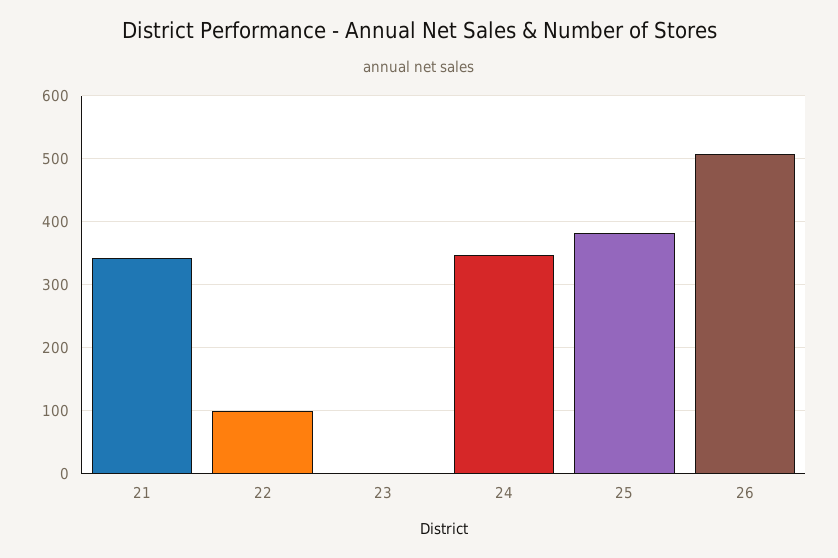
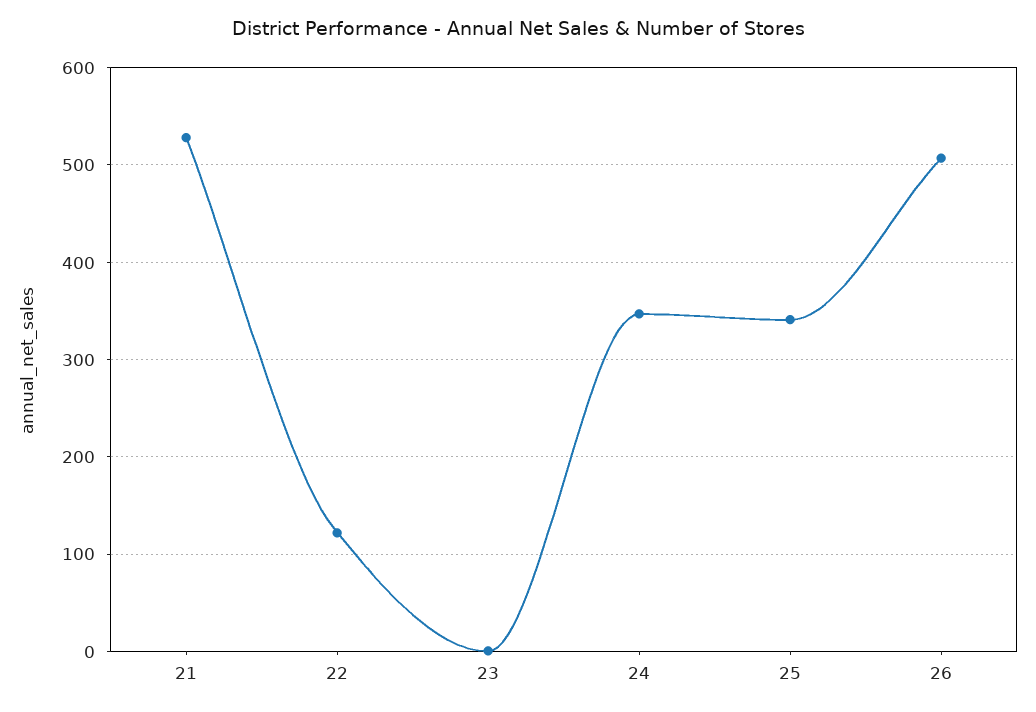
21: 340 -> 530
22: 100 -> 120
25: 380 -> 340

